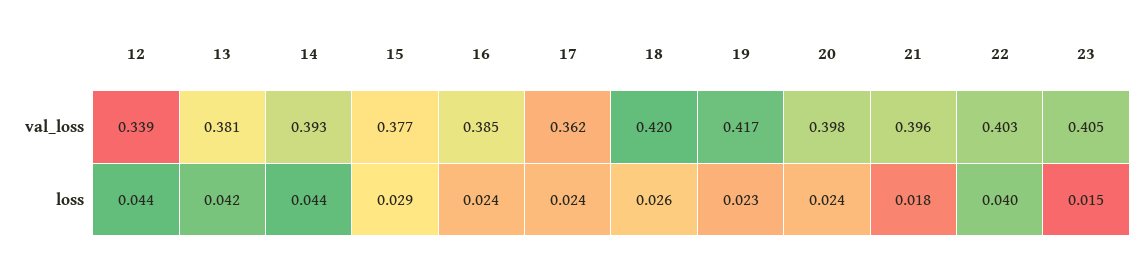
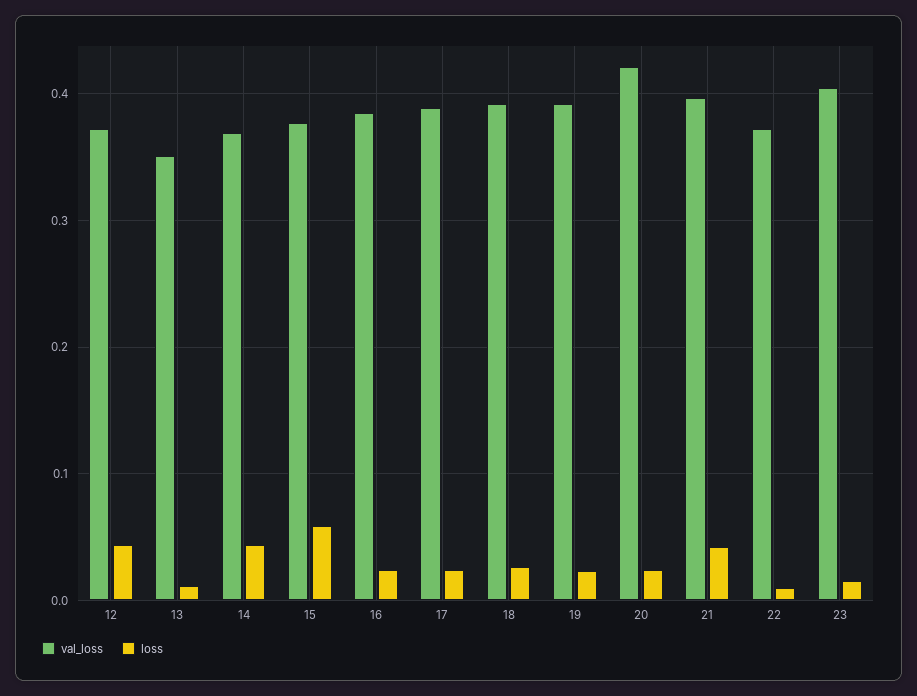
val_loss, 12: 0.339 -> 0.37
val_loss, 13: 0.381 -> 0.35
val_loss, 14: 0.393 -> 0.37
val_loss, 17: 0.362 -> 0.39
val_loss, 18: 0.42 -> 0.39
val_loss, 19: 0.417 -> 0.39
val_loss, 20: 0.398 -> 0.42
val_loss, 22: 0.403 -> 0.37
loss, 13: 0.042 -> 0.01
loss, 15: 0.029 -> 0.06
loss, 21: 0.018 -> 0.04
loss, 22: 0.04 -> 0.01

